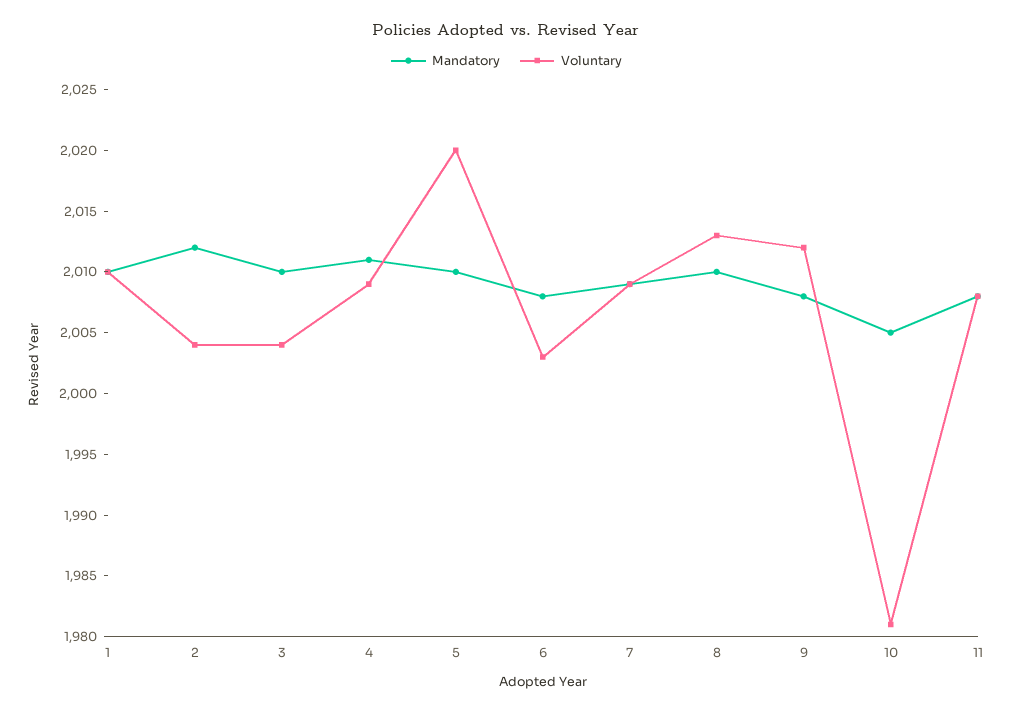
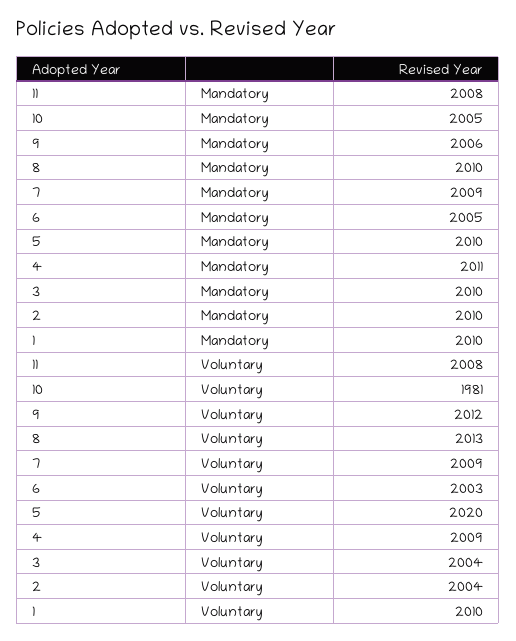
Mandatory, 2: 2012 -> 2010
Mandatory, 6: 2008 -> 2005
Mandatory, 9: 2008 -> 2006

